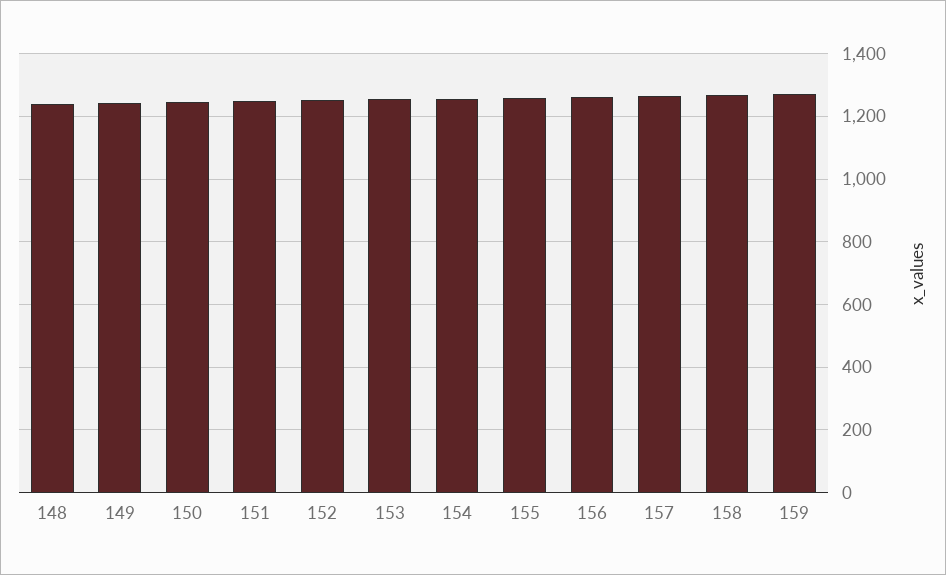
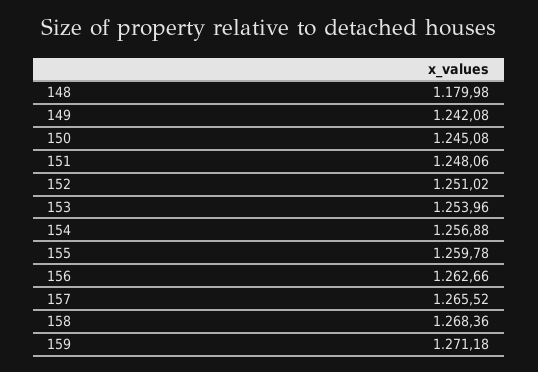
148: 1240 -> 1179.98

